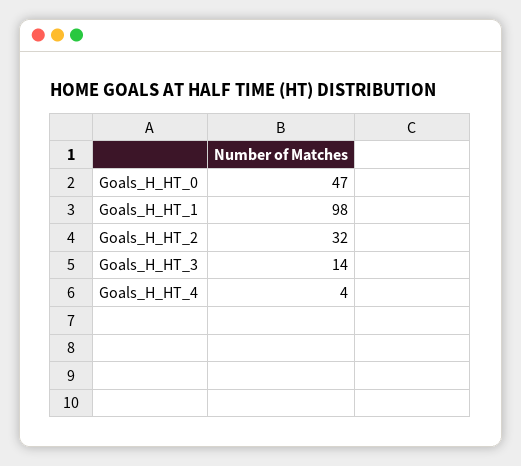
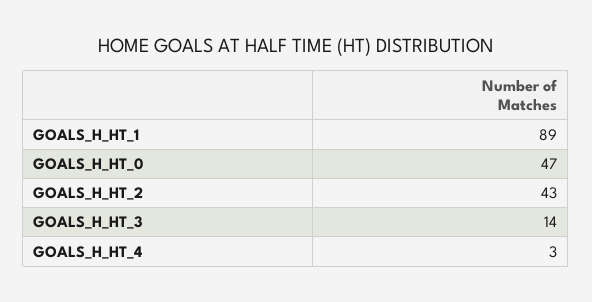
Goals_H_HT_1: 98 -> 89
Goals_H_HT_2: 32 -> 43
Goals_H_HT_4: 4 -> 3

